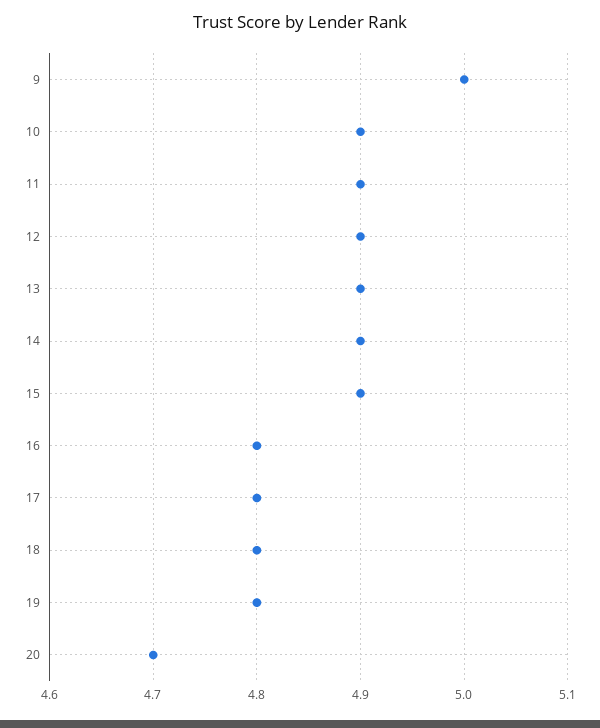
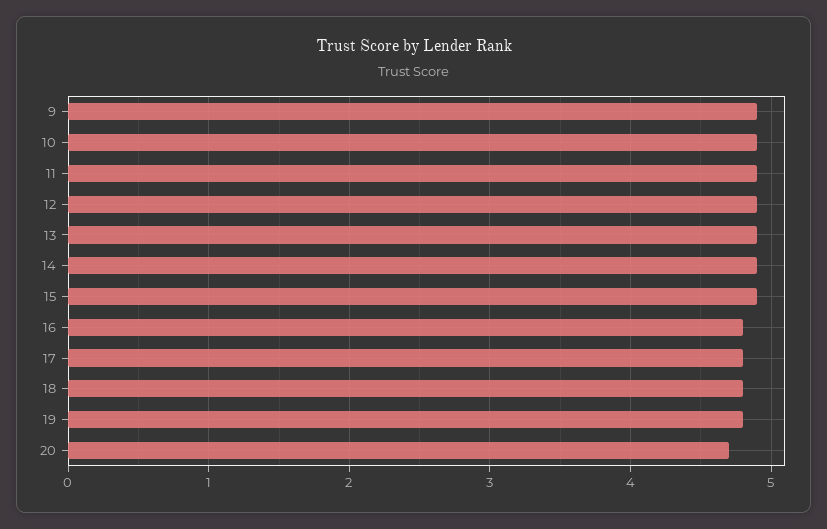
9: 5 -> 4.9

